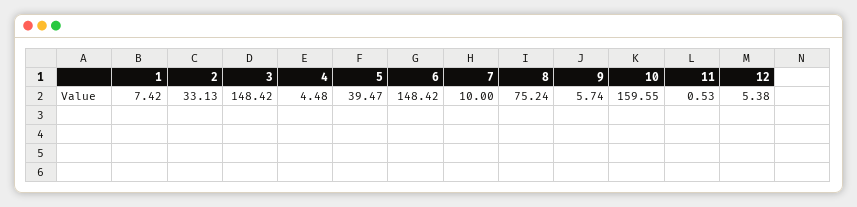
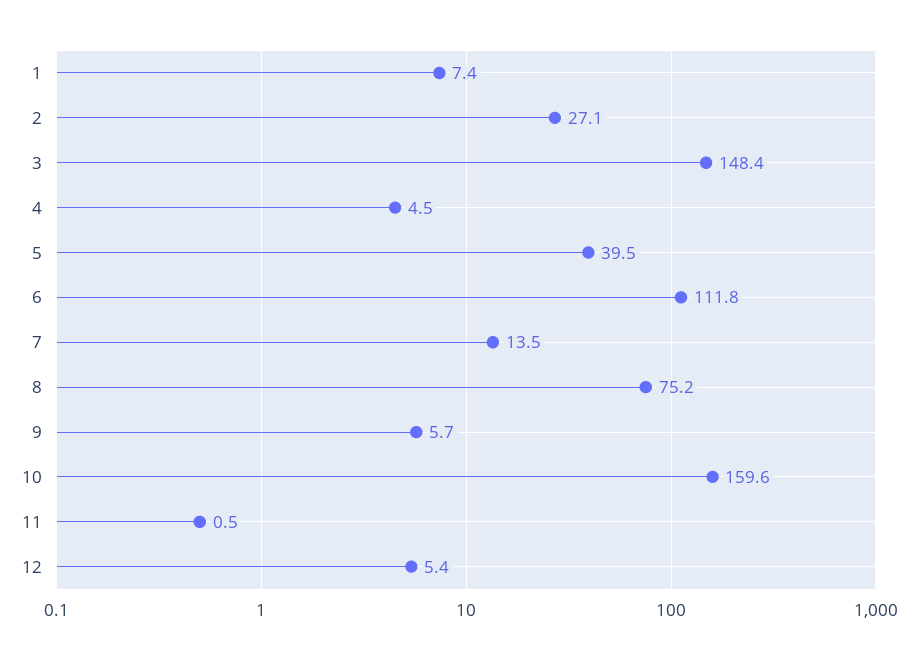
2: 33.13 -> 27.1
6: 148.42 -> 111.8
7: 10 -> 13.5

